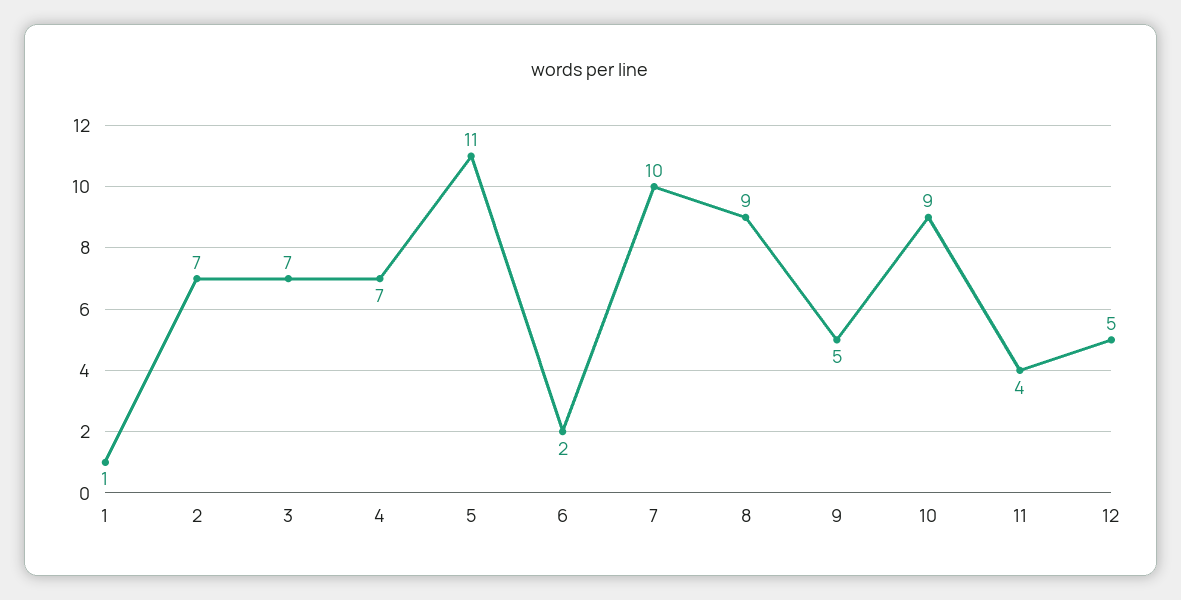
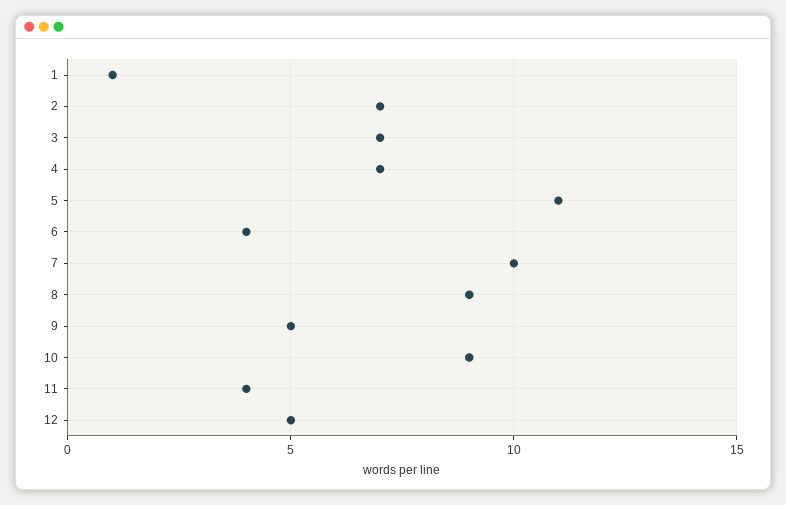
6: 2 -> 4

